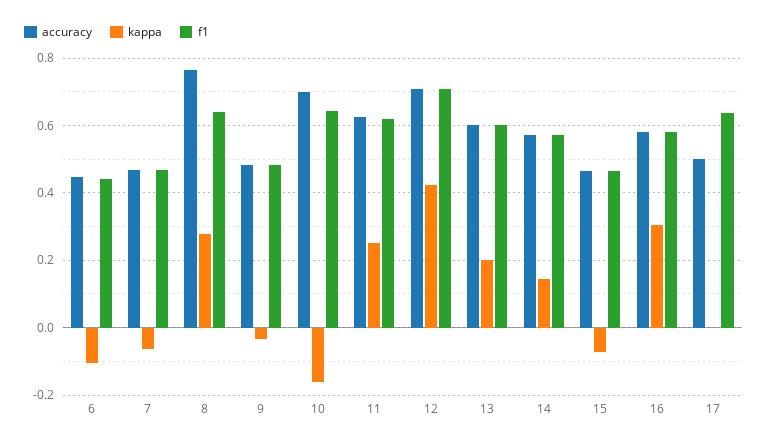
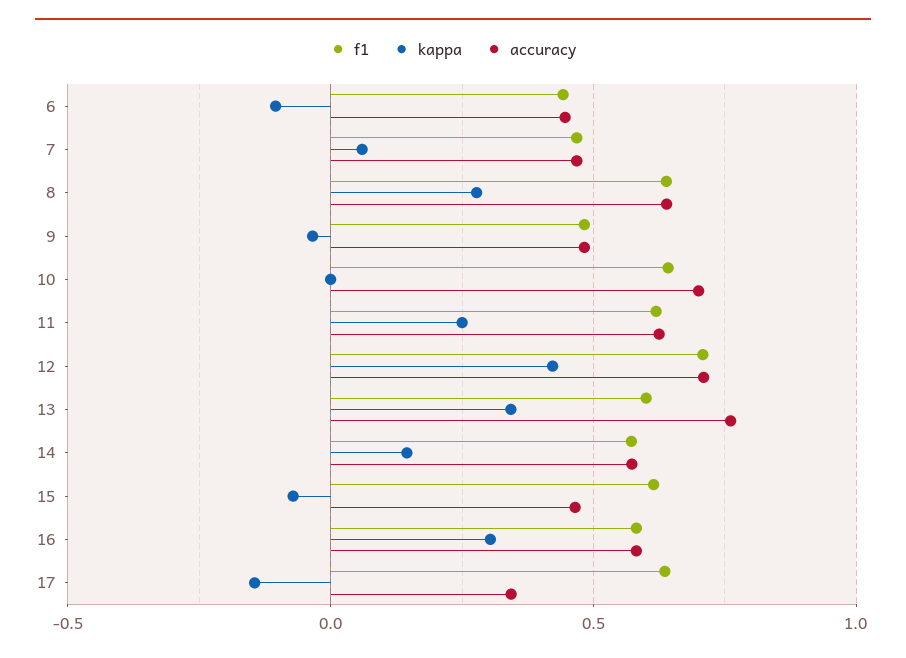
kappa, 7: -0.06 -> 0.05
accuracy, 8: 0.76 -> 0.65
kappa, 10: -0.16 -> 0
accuracy, 13: 0.6 -> 0.75
kappa, 13: 0.2 -> 0.35
f1, 15: 0.46 -> 0.6
accuracy, 17: 0.5 -> 0.35
kappa, 17: 0 -> -0.15

